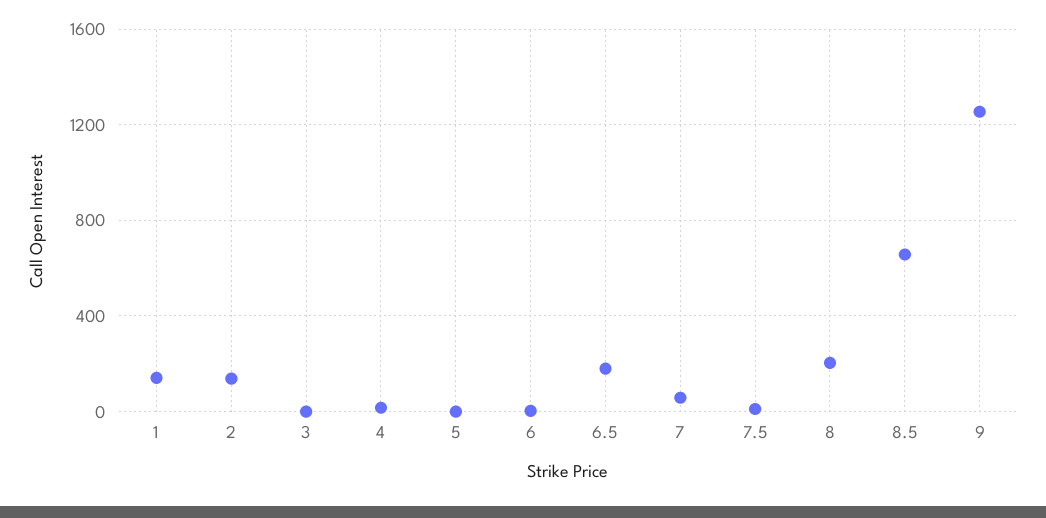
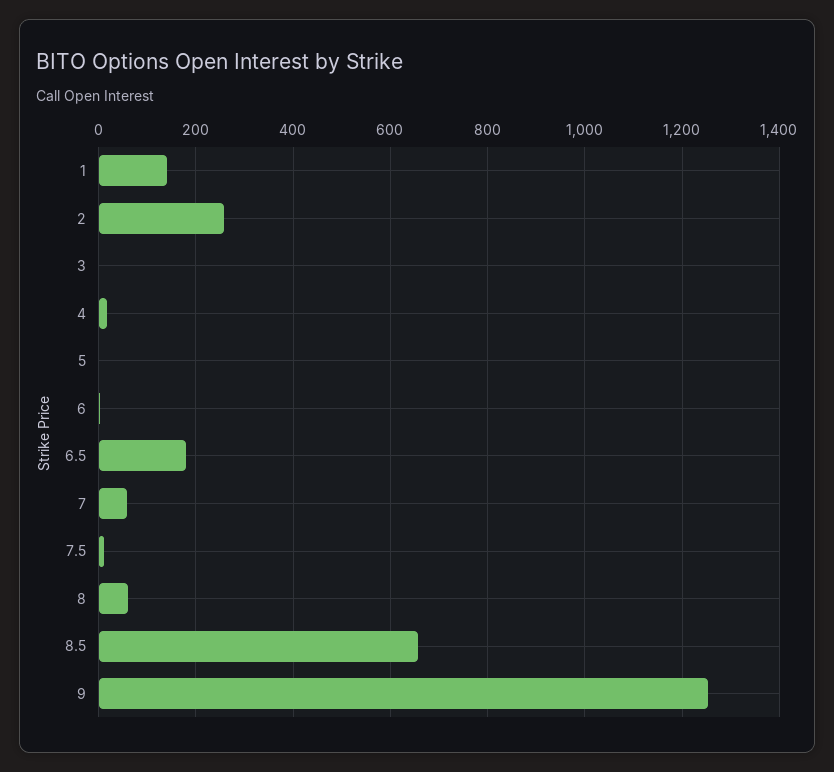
2: 150 -> 260
8: 200 -> 60

